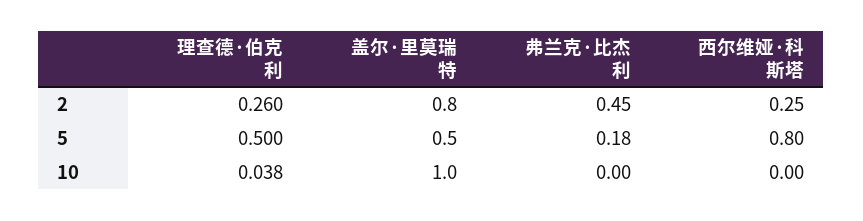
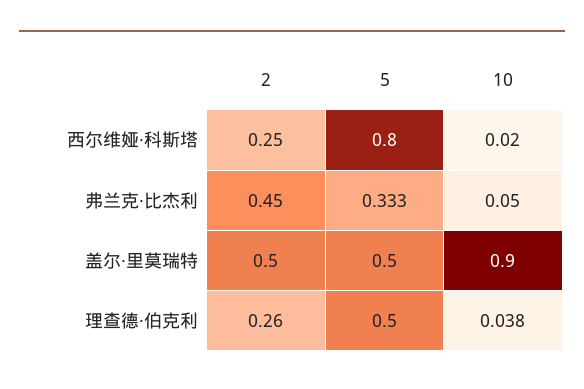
盖尔·里莫瑞特, 2: 0.8 -> 0.5
弗兰克·比杰利, 5: 0.18 -> 0.333
盖尔·里莫瑞特, 10: 1 -> 0.9
弗兰克·比杰利, 10: 0 -> 0.05
西尔维娅·科斯塔, 10: 0 -> 0.02

